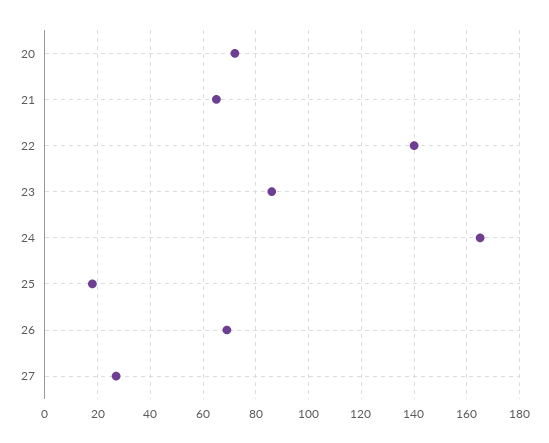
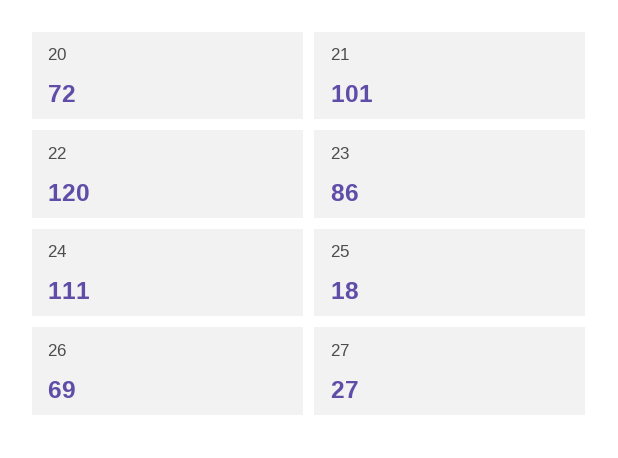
21: 65 -> 101
22: 140 -> 120
24: 165 -> 111

